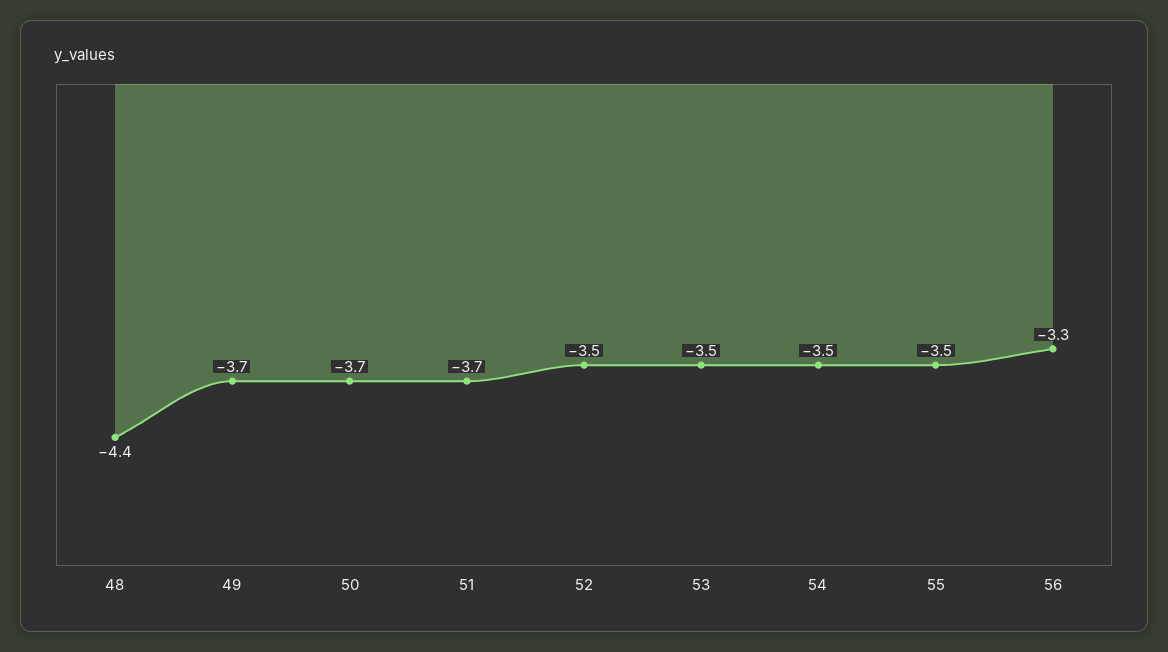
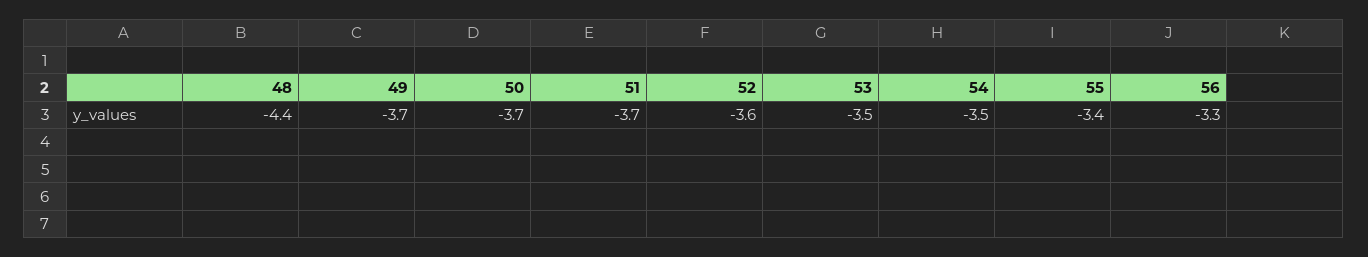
52: -3.5 -> -3.6
55: -3.5 -> -3.4

